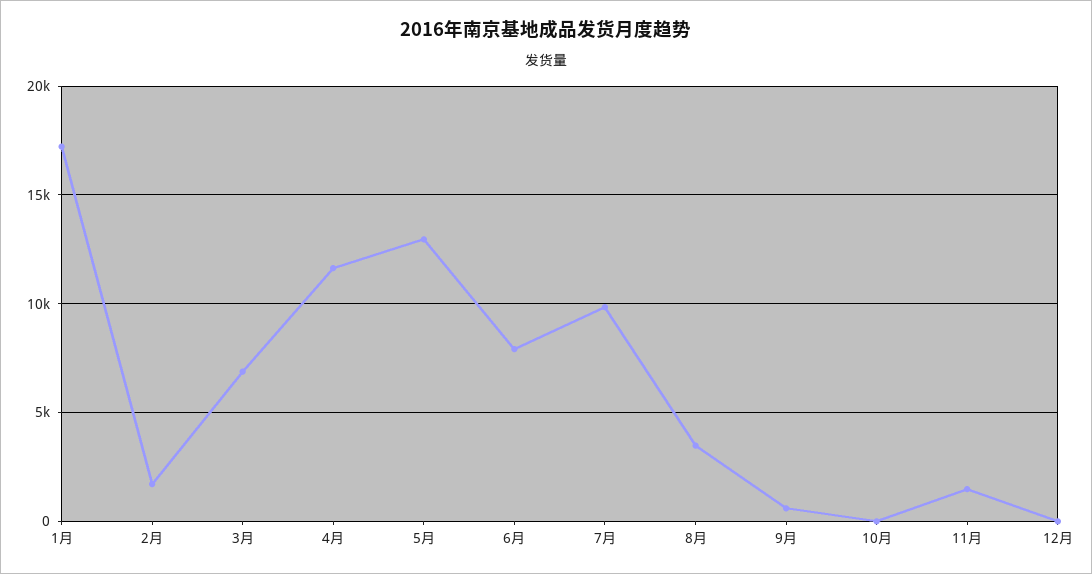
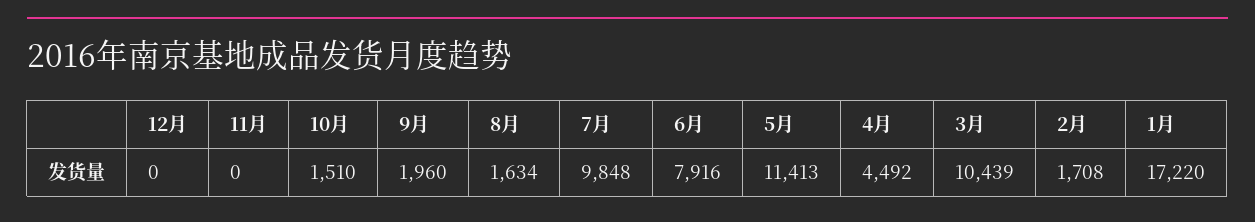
3月: 7000 -> 10439
4月: 11500 -> 4492
5月: 13000 -> 11413
8月: 3500 -> 1634
9月: 500 -> 1960
10月: 0 -> 1510
11月: 1500 -> 0

